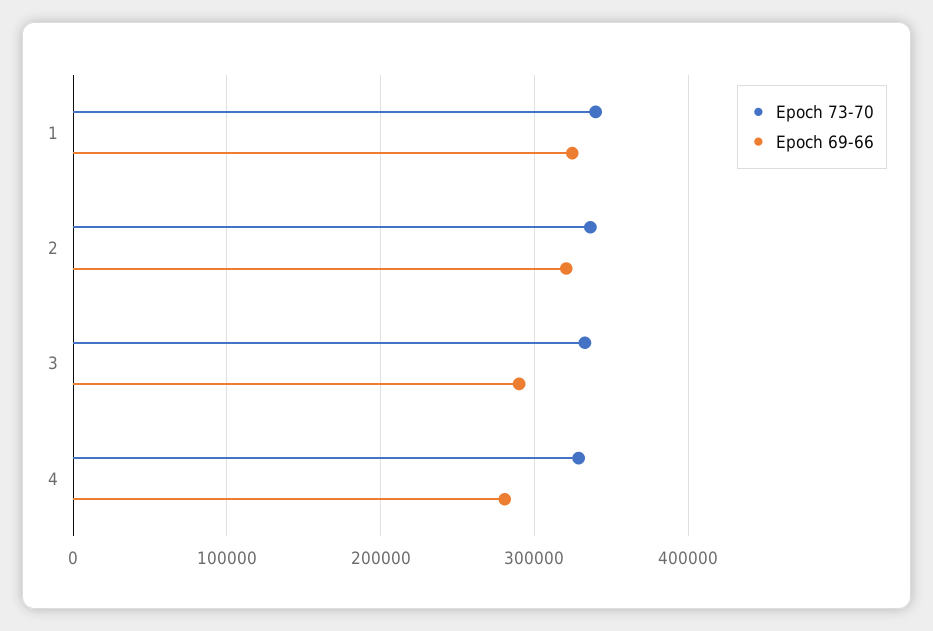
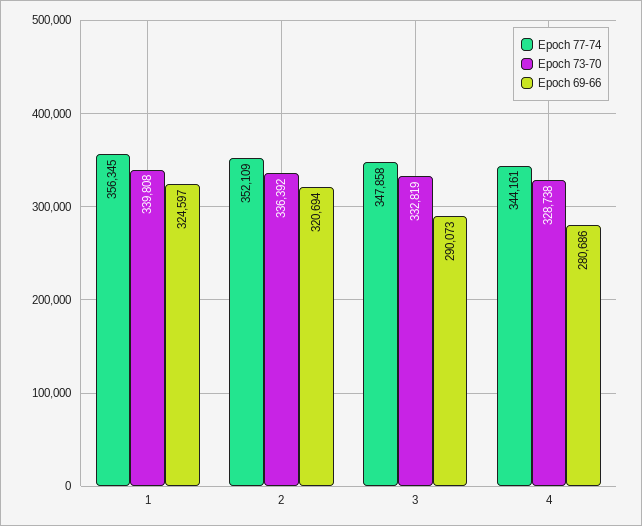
Epoch 77-74, 1: none -> 356345
Epoch 77-74, 2: none -> 352109
Epoch 77-74, 3: none -> 347858
Epoch 77-74, 4: none -> 344161

